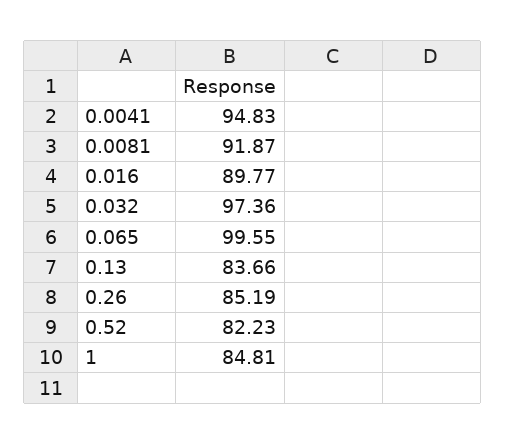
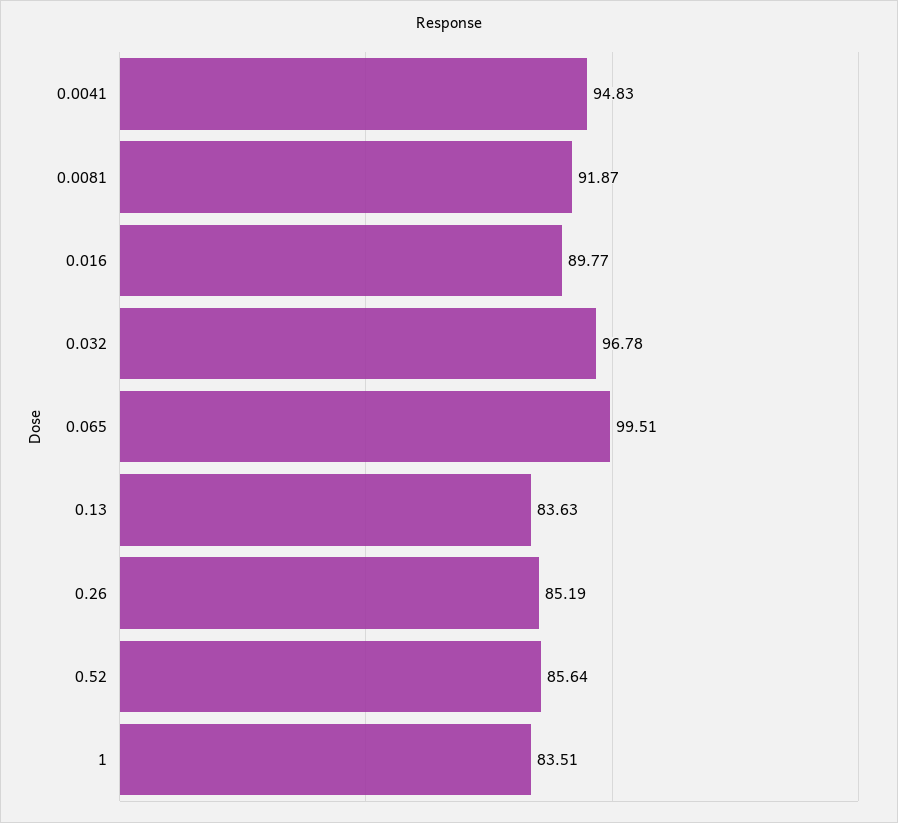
0.032: 97.36 -> 96.78
0.065: 99.55 -> 99.51
0.13: 83.66 -> 83.63
0.52: 82.23 -> 85.64
1: 84.81 -> 83.51

